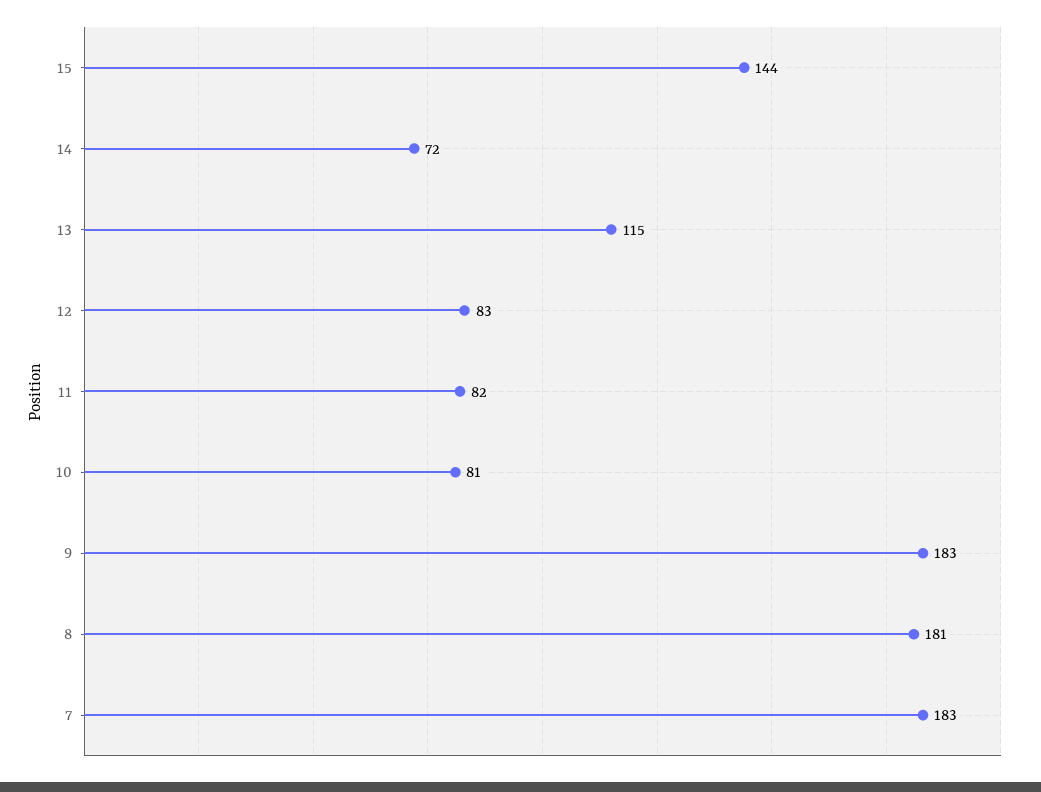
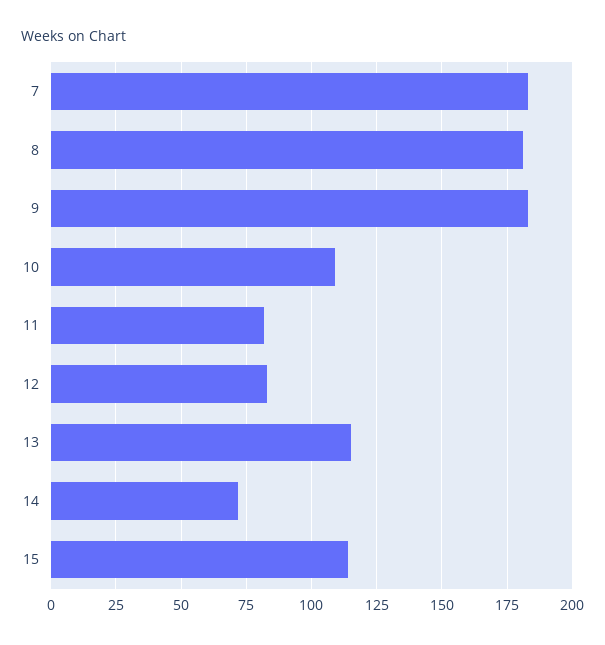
15: 144 -> 115
10: 81 -> 110

